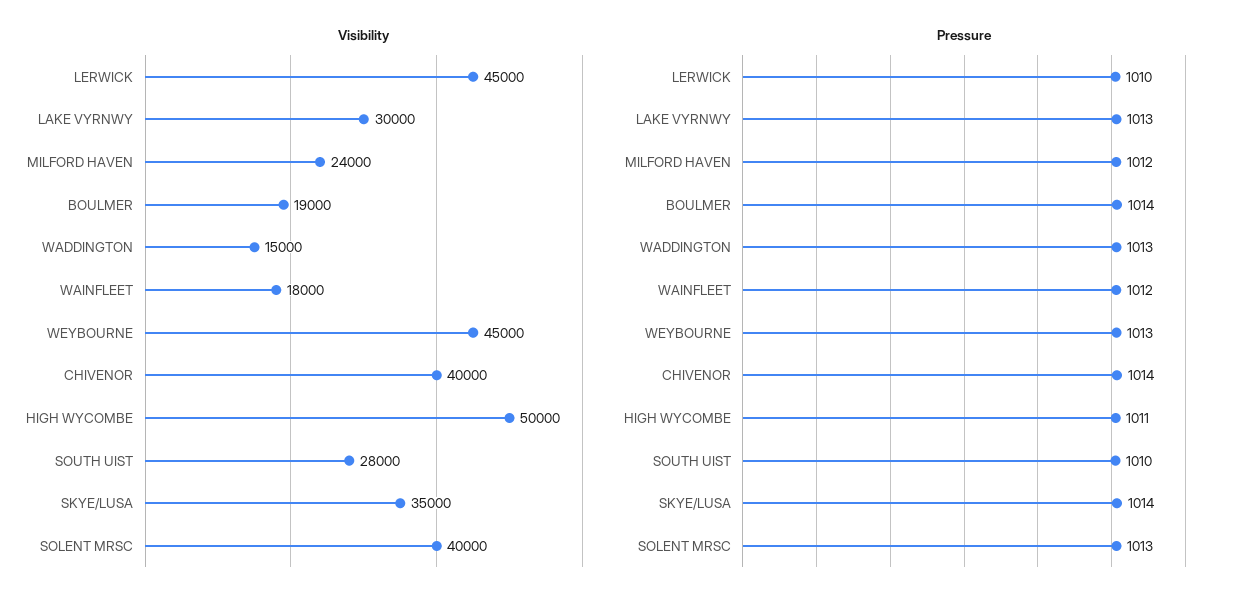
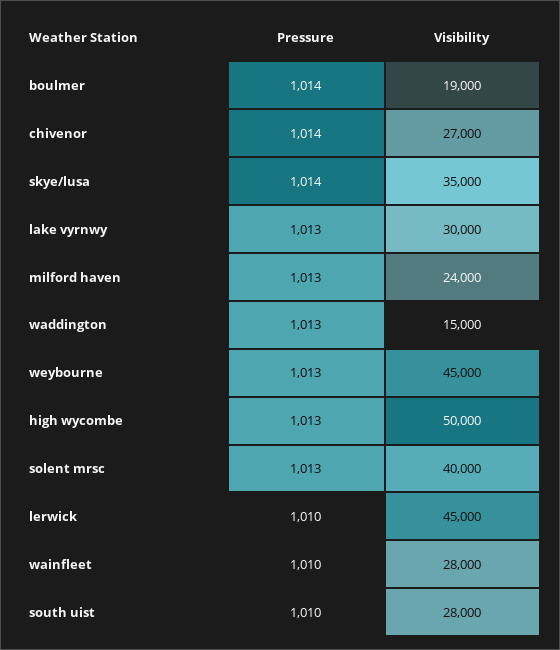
Visibility, WAINFLEET: 18000 -> 28000
Visibility, CHIVENOR: 40000 -> 27000
Pressure, MILFORD HAVEN: 1012 -> 1013
Pressure, WAINFLEET: 1012 -> 1010
Pressure, HIGH WYCOMBE: 1011 -> 1013

